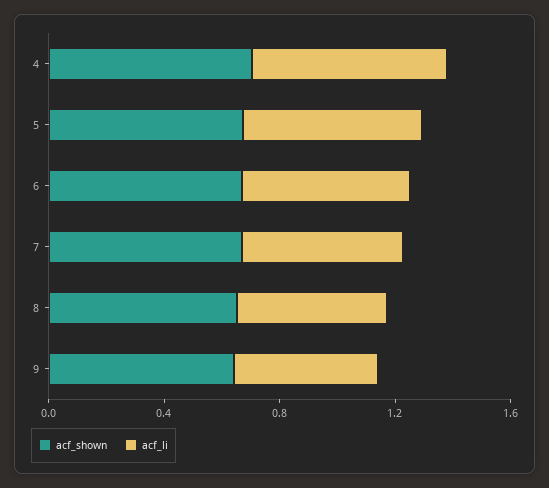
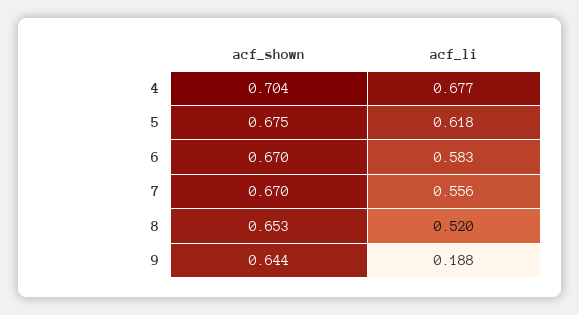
acf_li, 9: 0.5 -> 0.188

